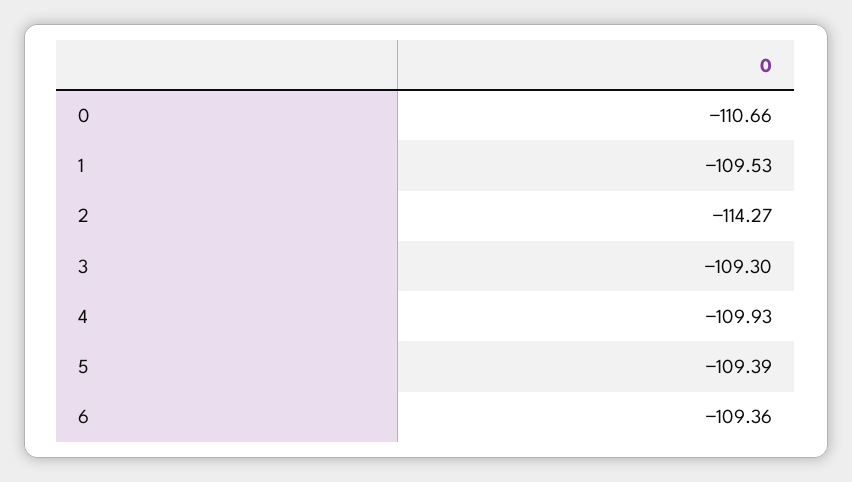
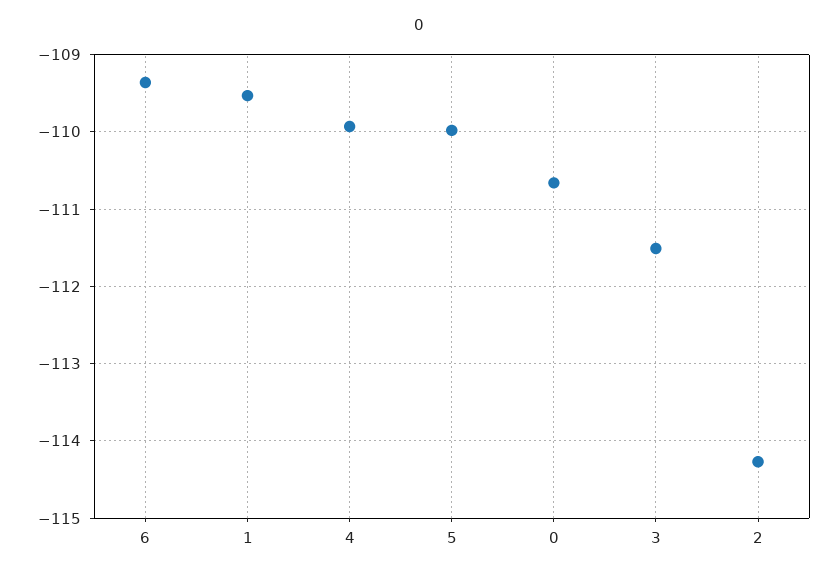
3: -109.3 -> -111.5
5: -109.39 -> -110

